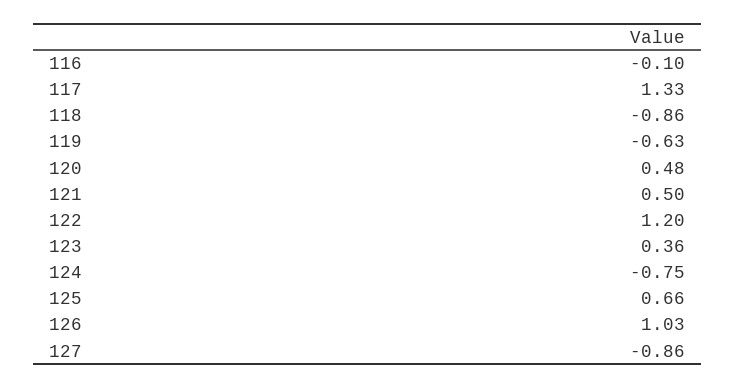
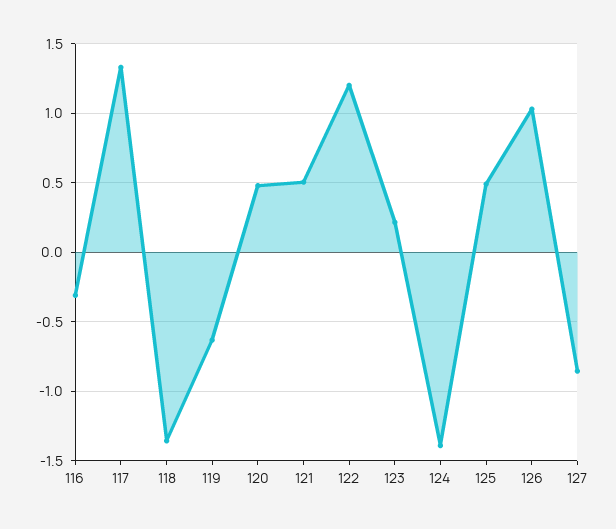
116: -0.1 -> -0.3
118: -0.86 -> -1.35
123: 0.36 -> 0.2
124: -0.75 -> -1.4
125: 0.66 -> 0.5

